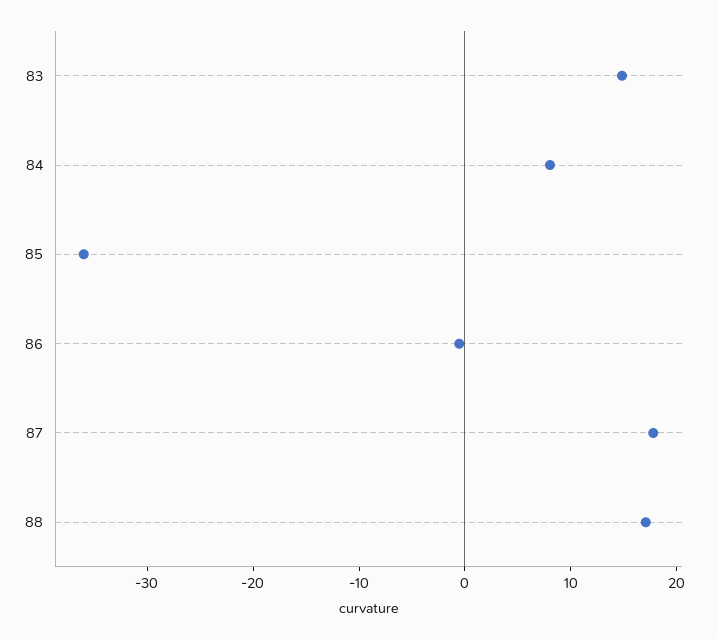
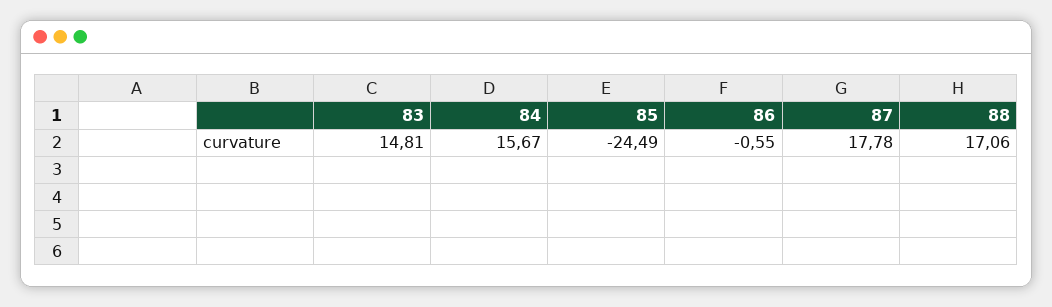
84: 8 -> 15.67
85: -36 -> -24.49

